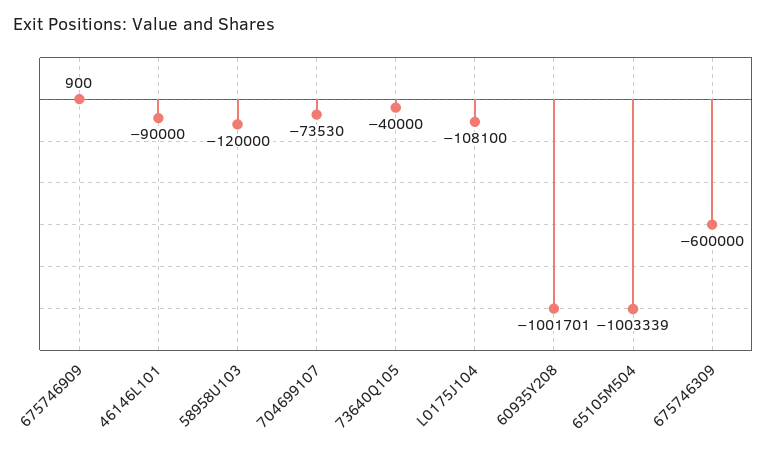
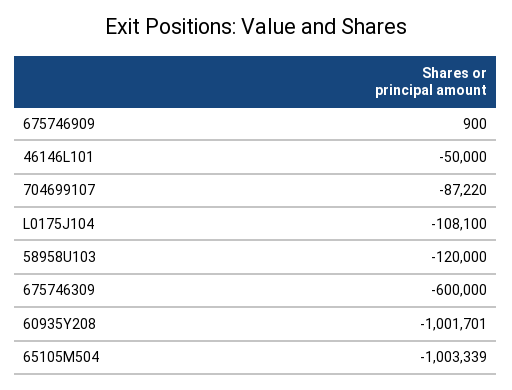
46146L101: -90000 -> -50000
704699107: -73530 -> -87220
73640Q105: -40000 -> none

